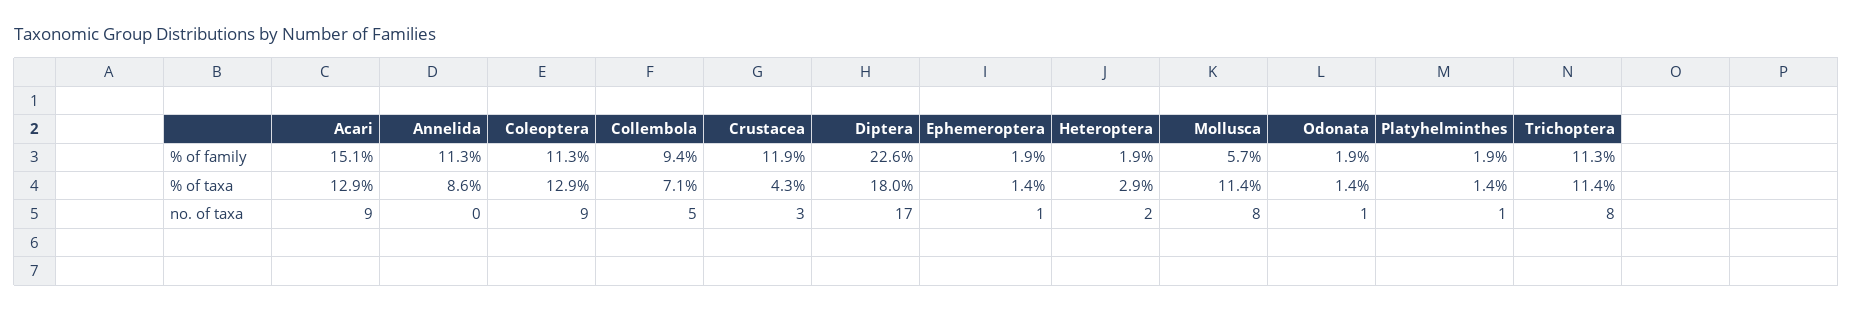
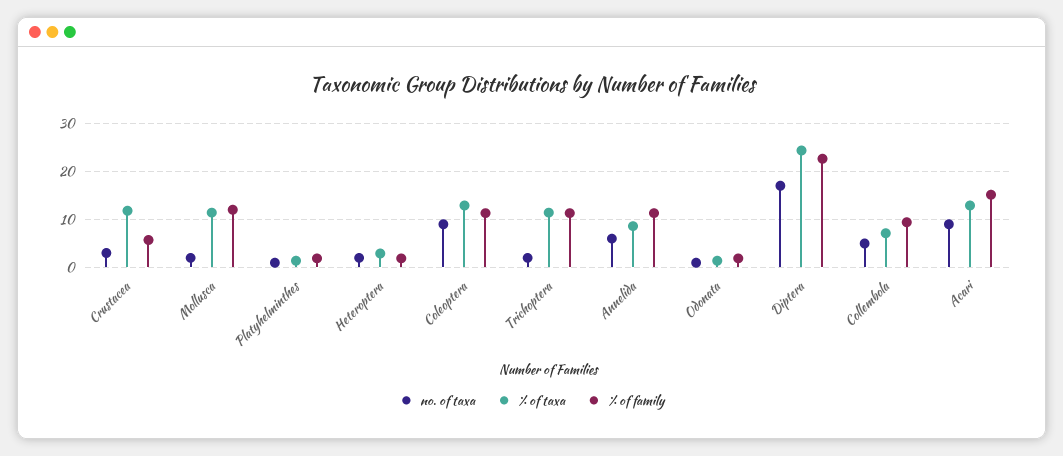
% of family, Crustacea: 11.9 -> 6
% of family, Ephemeroptera: 1.9 -> none
% of family, Mollusca: 5.7 -> 12
% of taxa, Crustacea: 4.3 -> 12
% of taxa, Diptera: 18 -> 24
% of taxa, Ephemeroptera: 1.4 -> none
no. of taxa, Annelida: 0 -> 6
no. of taxa, Ephemeroptera: 1 -> none
no. of taxa, Mollusca: 8 -> 2
no. of taxa, Trichoptera: 8 -> 2

